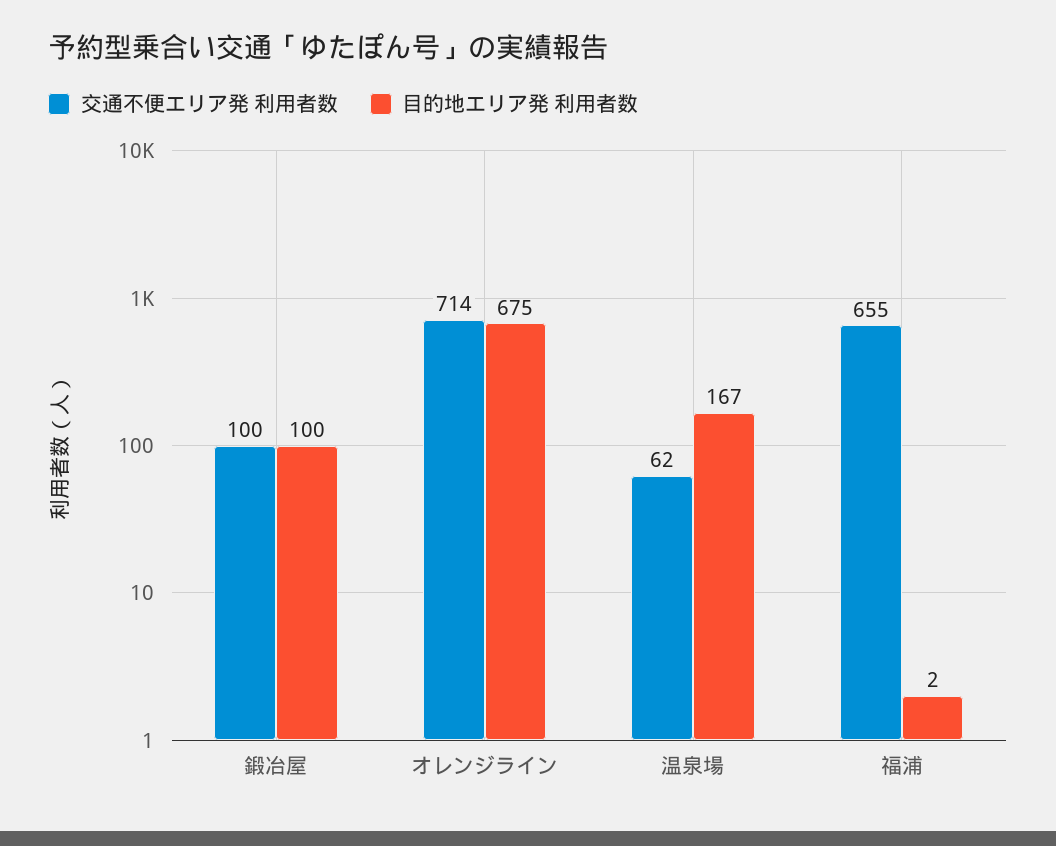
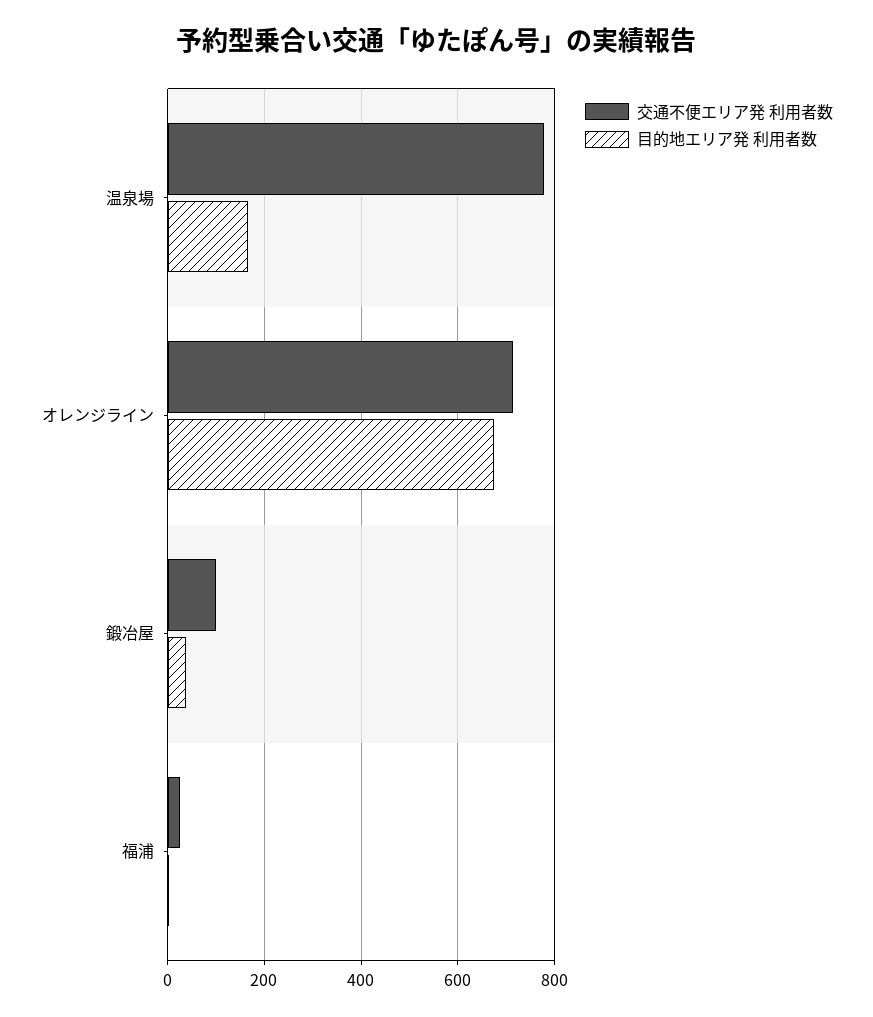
目的地エリア発 利用者数, 鍛冶屋: 100 -> 40
交通不便エリア発 利用者数, 温泉場: 62 -> 780
交通不便エリア発 利用者数, 福浦: 655 -> 20

